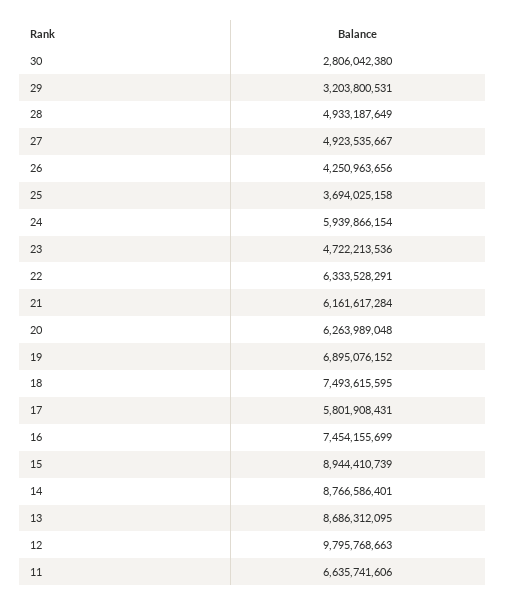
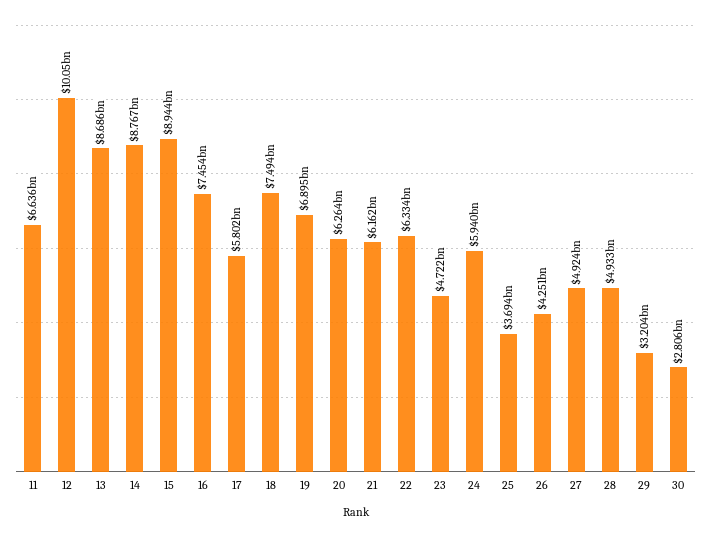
12: 9795768663 -> 10050000000

